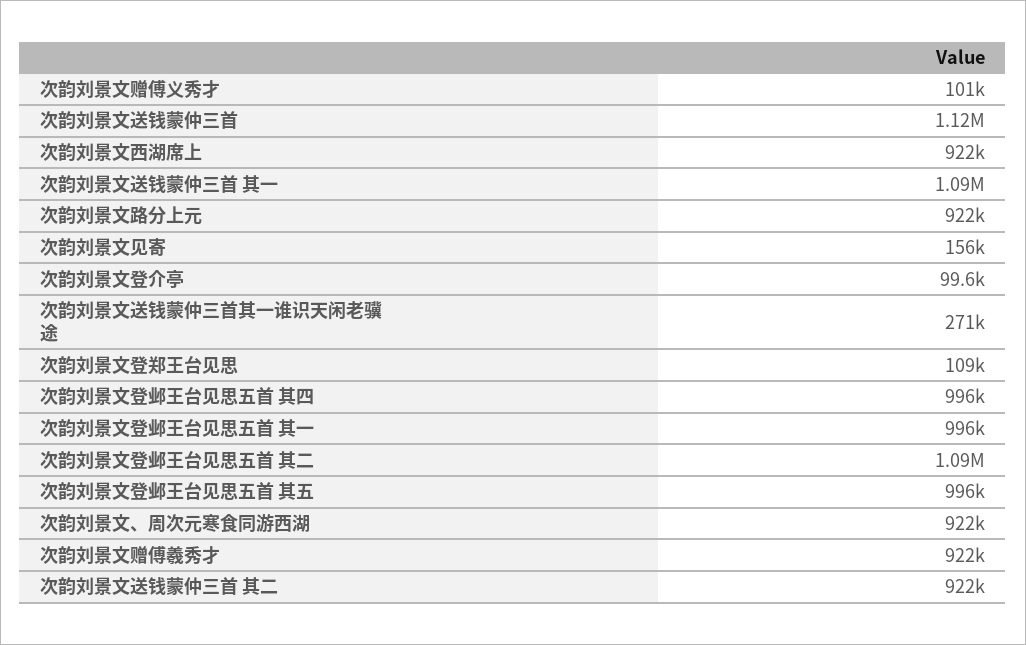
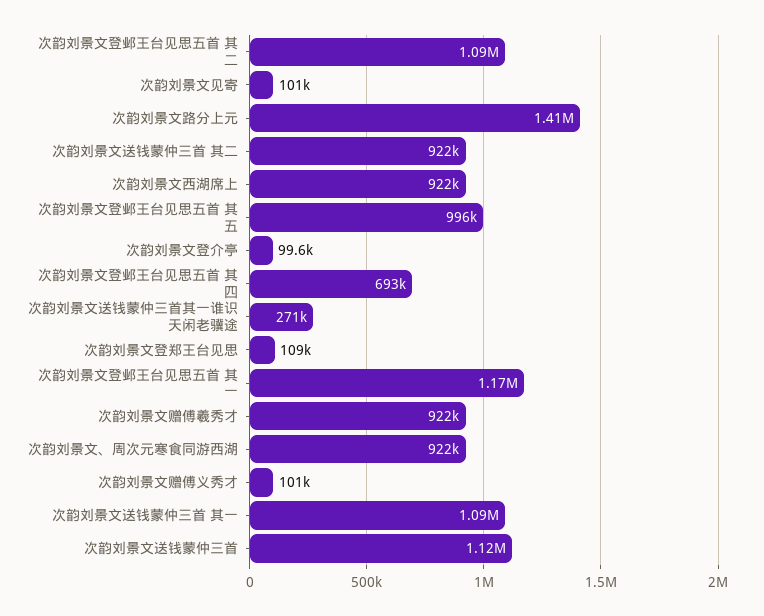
次韵刘景文路分上元: 922000 -> 1410000
次韵刘景文见寄: 156000 -> 101000
次韵刘景文登邺王台见思五首 其四: 996000 -> 693000
次韵刘景文登邺王台见思五首 其一: 996000 -> 1170000

